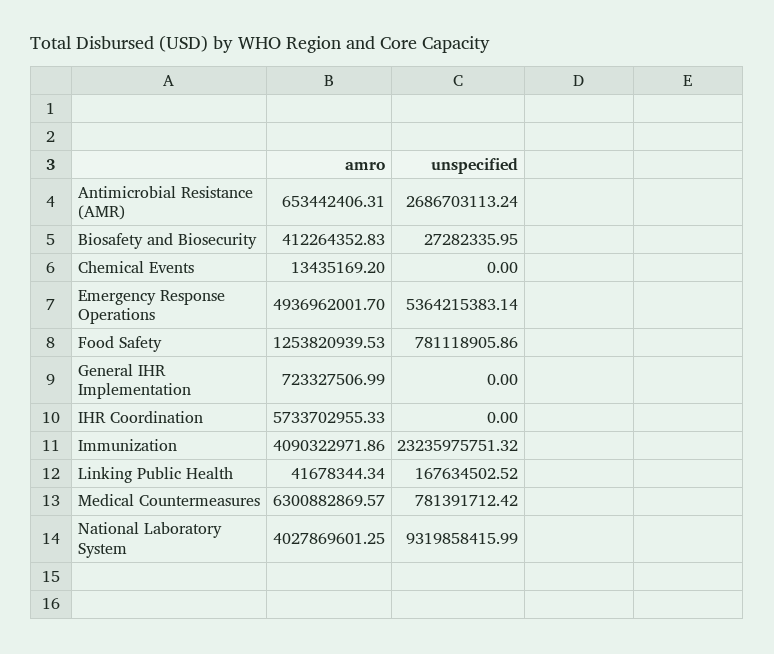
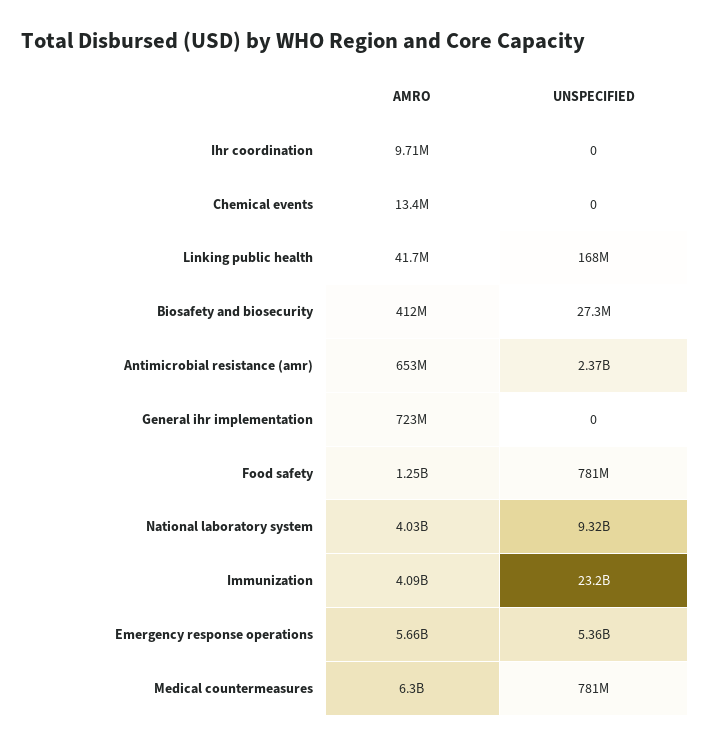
unspecified, Antimicrobial Resistance (AMR): 2686703113.24 -> 2370000000
amro, Emergency Response Operations: 4936962001.7 -> 5660000000
amro, IHR Coordination: 5733702955.33 -> 9710000

